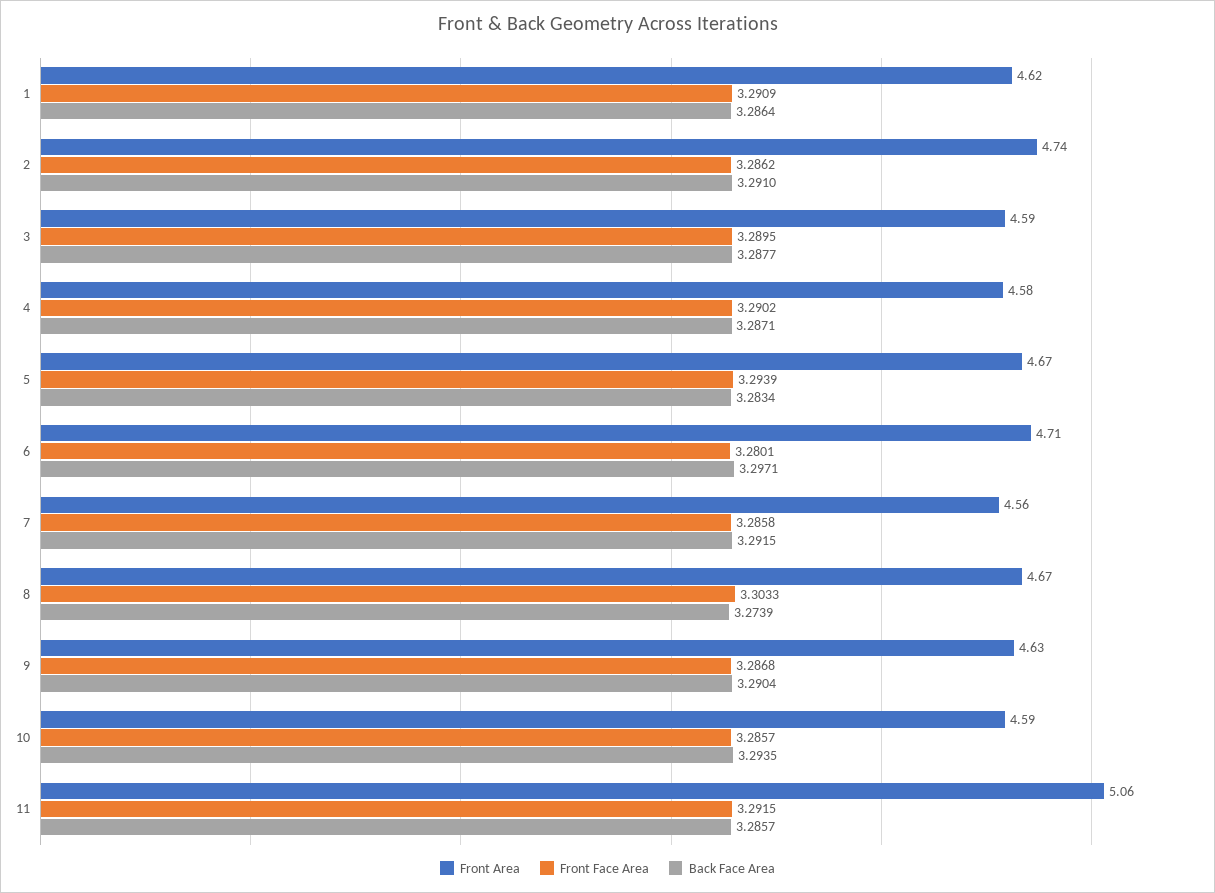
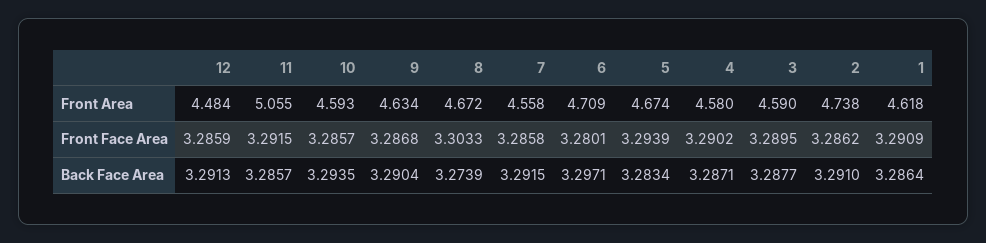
Front Area, 12: none -> 4.484
Front Face Area, 12: none -> 3.2859
Back Face Area, 12: none -> 3.2913

